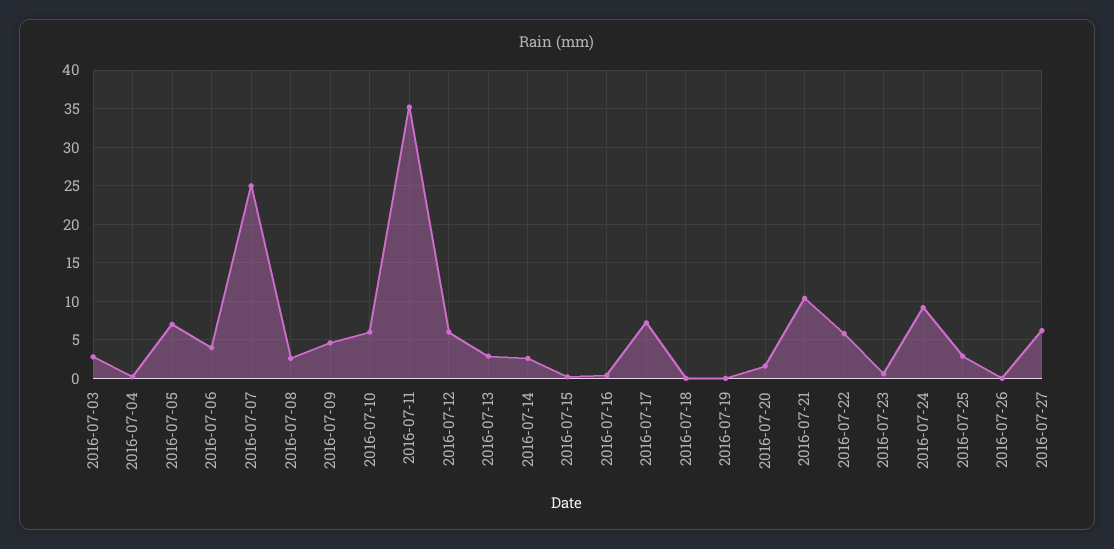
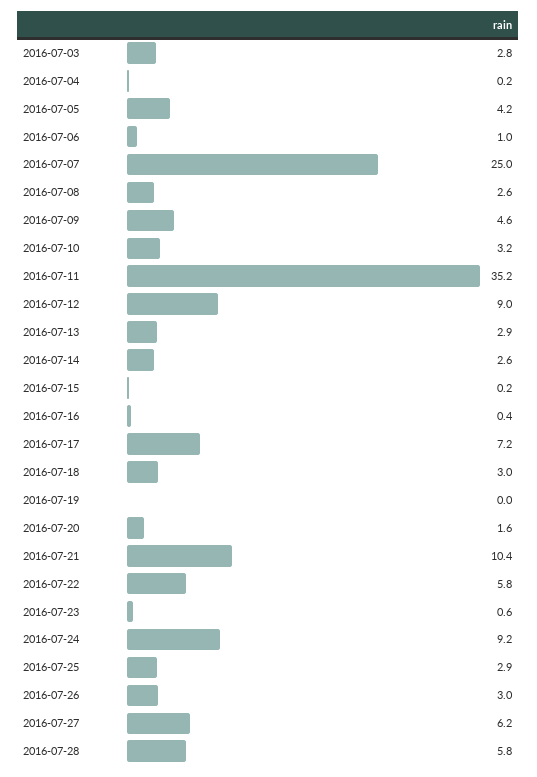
2016-07-05: 7 -> 4.2
2016-07-06: 4 -> 1
2016-07-10: 6 -> 3.2
2016-07-12: 6 -> 9
2016-07-18: 0 -> 3
2016-07-26: 0 -> 3
2016-07-28: none -> 5.8

